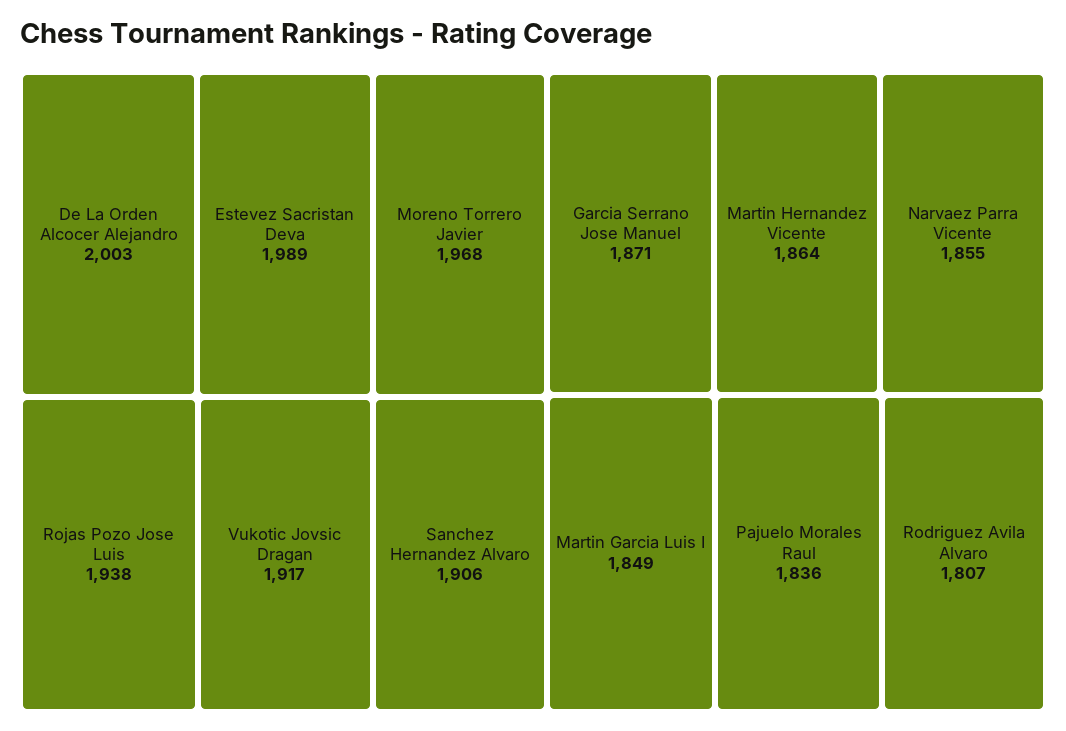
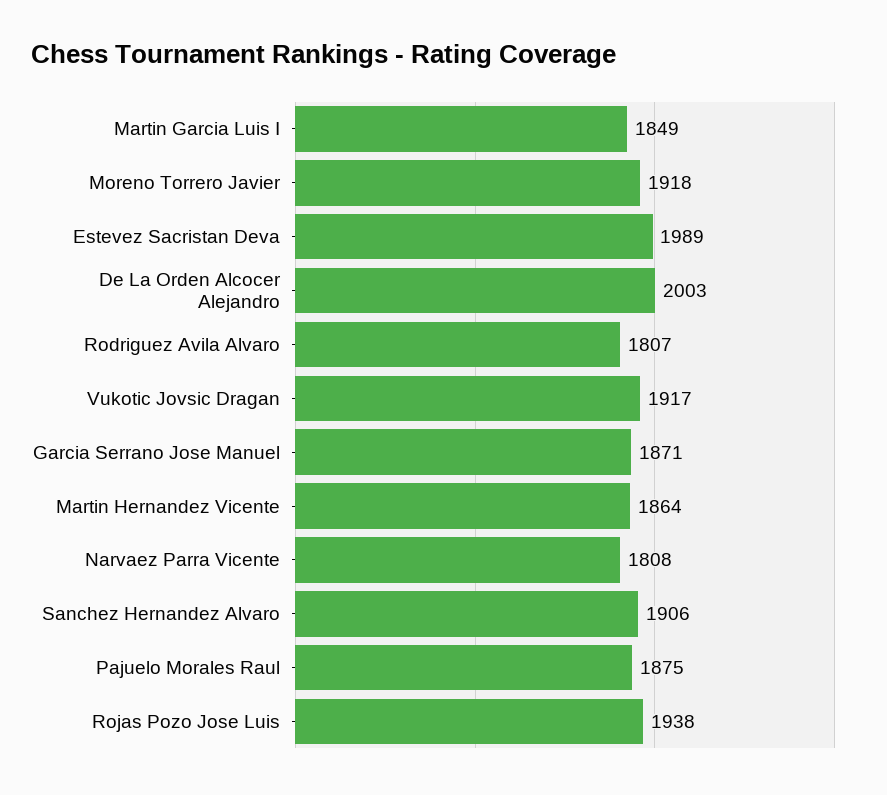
Moreno Torrero Javier: 1968 -> 1918
Narvaez Parra Vicente: 1855 -> 1808
Pajuelo Morales Raul: 1836 -> 1875

